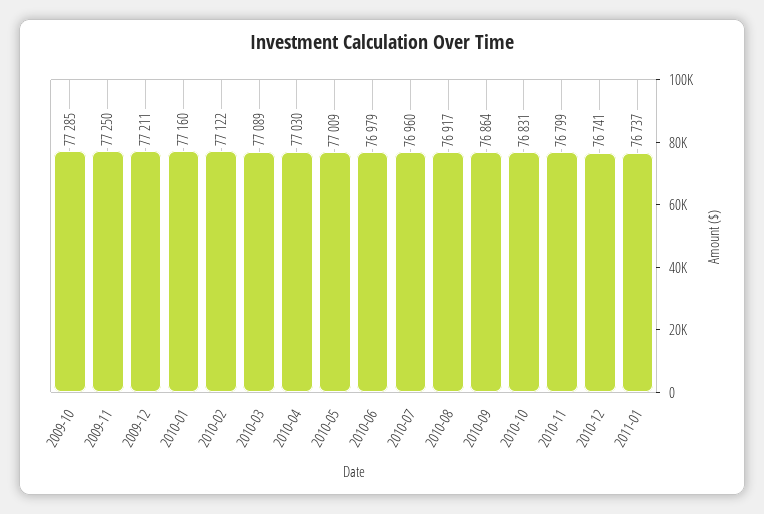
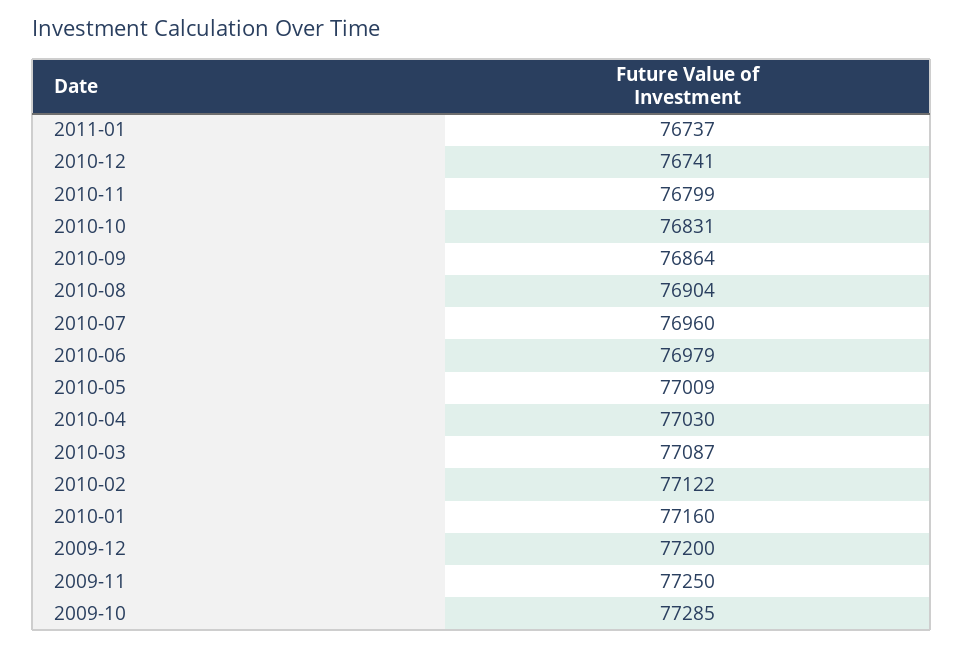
2009-12: 77211 -> 77200
2010-03: 77089 -> 77087
2010-08: 76917 -> 76904

